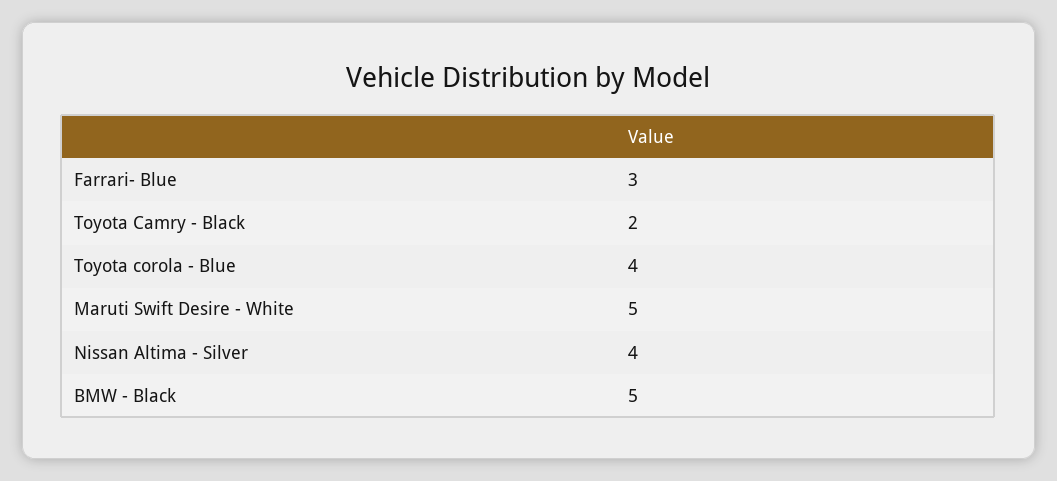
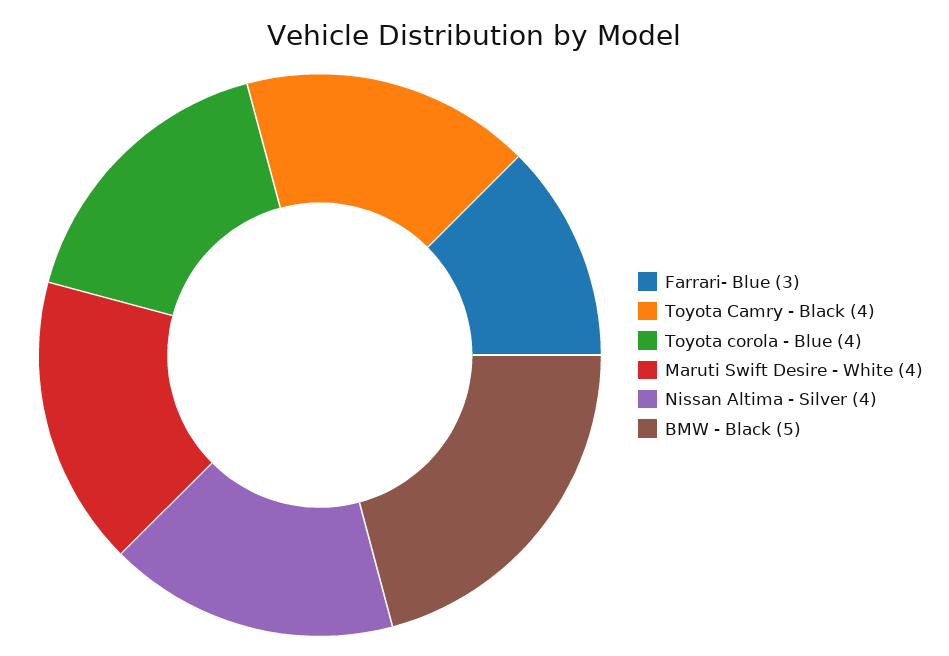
Toyota Camry - Black: 2 -> 4
Maruti Swift Desire - White: 5 -> 4

